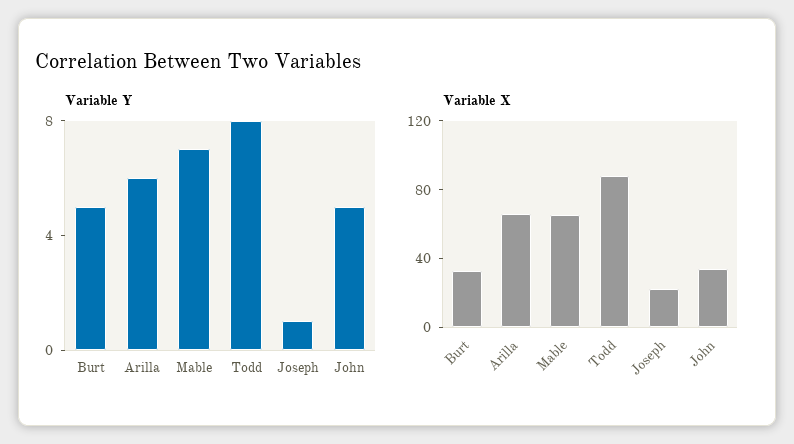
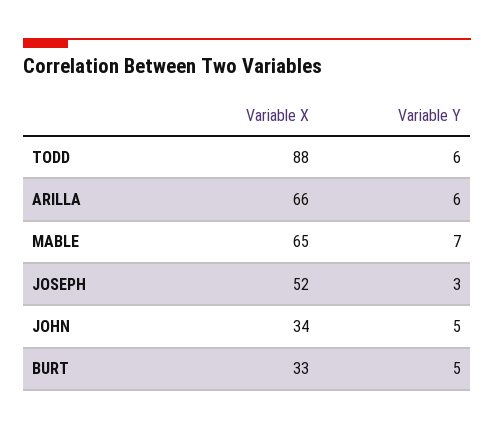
Variable Y, Todd: 8 -> 6
Variable Y, Joseph: 1 -> 3
Variable X, Joseph: 20 -> 52

